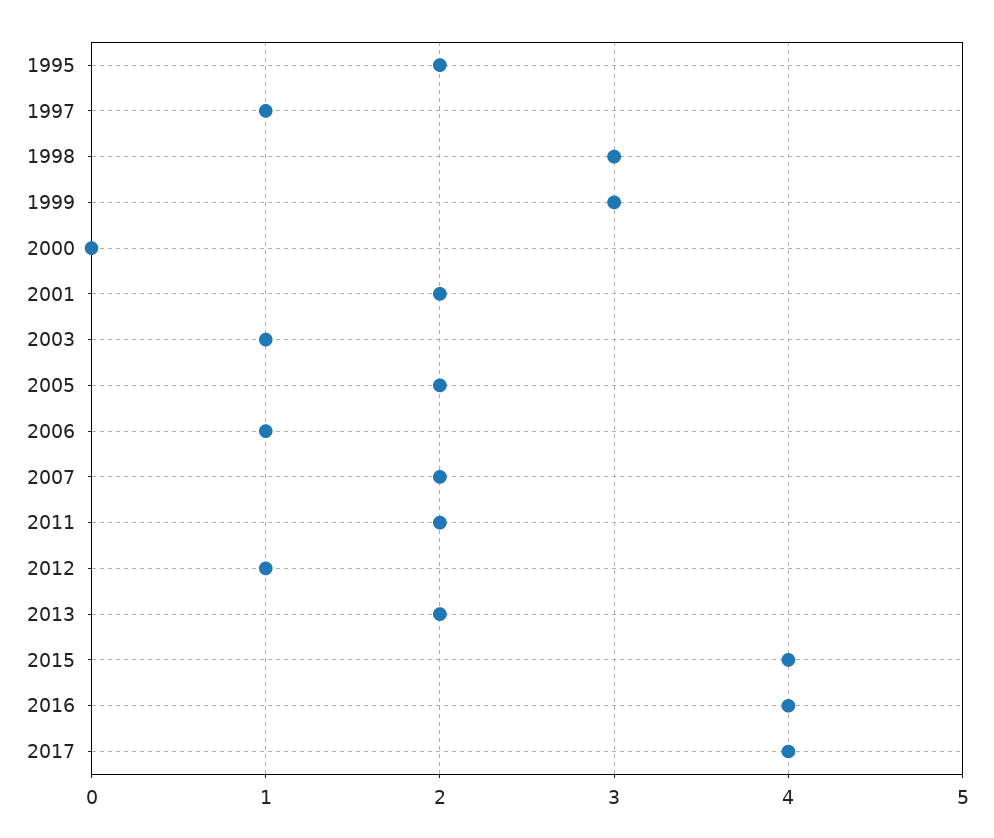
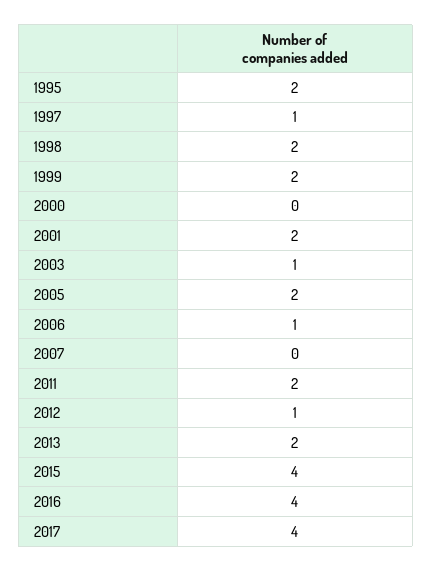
1998: 3 -> 2
1999: 3 -> 2
2007: 2 -> 0

